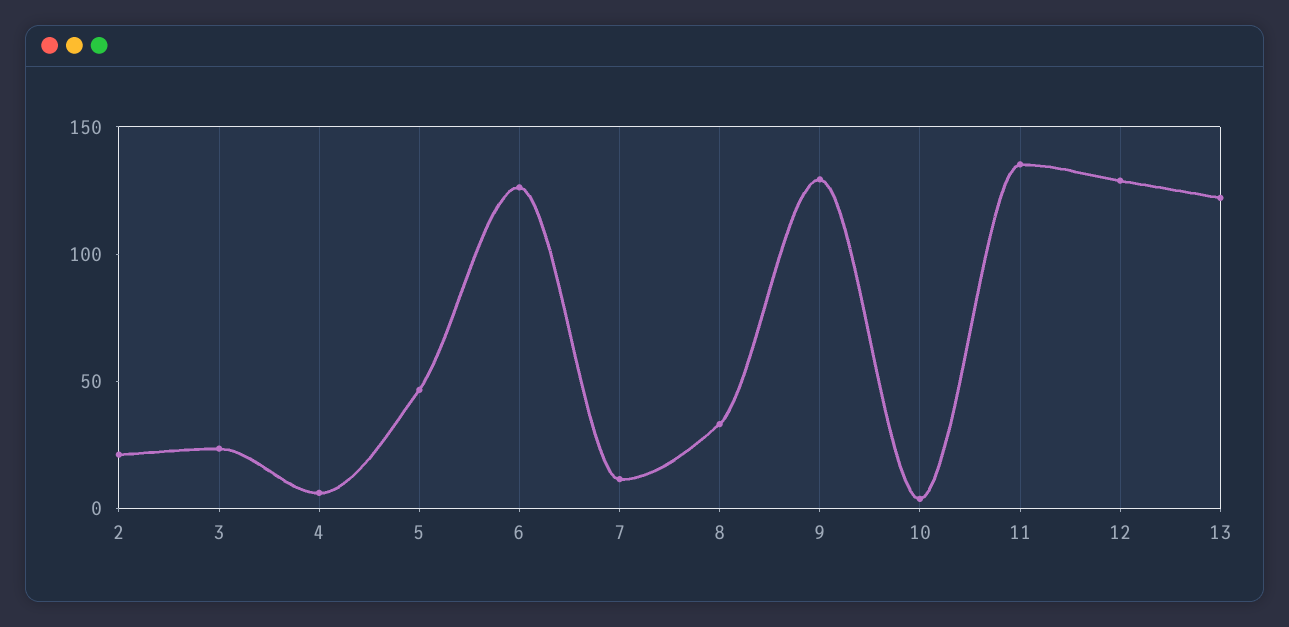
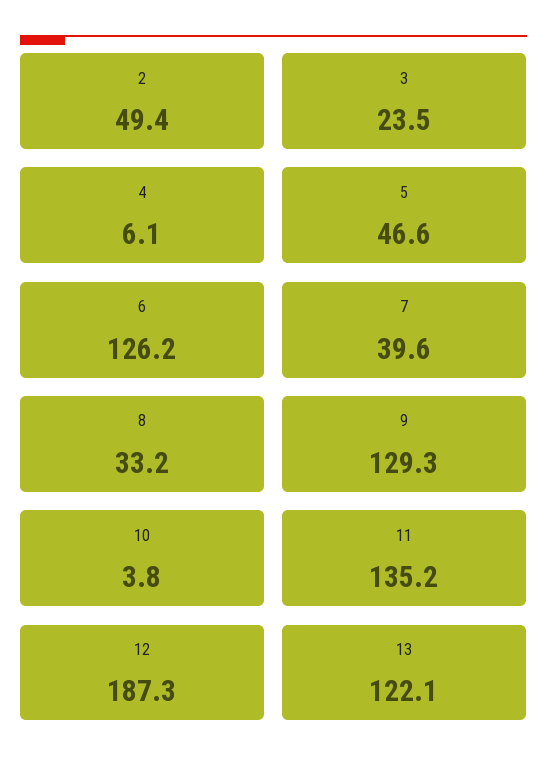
2: 20 -> 49.4
7: 10 -> 39.6
12: 130 -> 187.3

